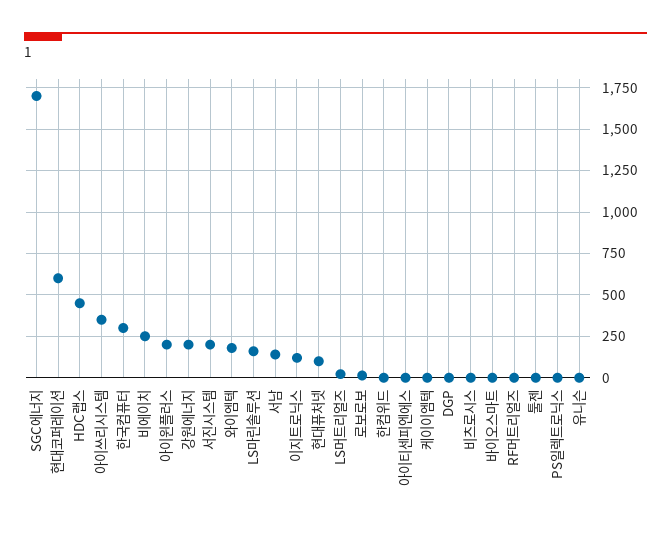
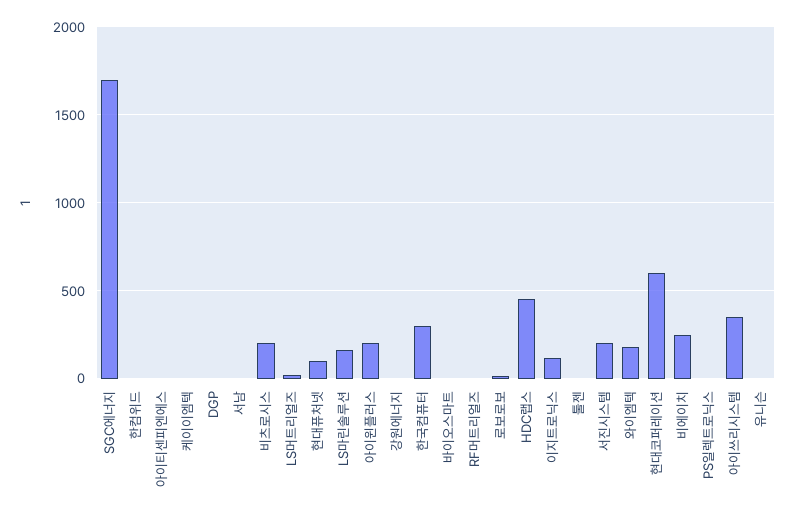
강원에너지: 200 -> 0
서남: 150 -> 0
비츠로시스: 0 -> 200

